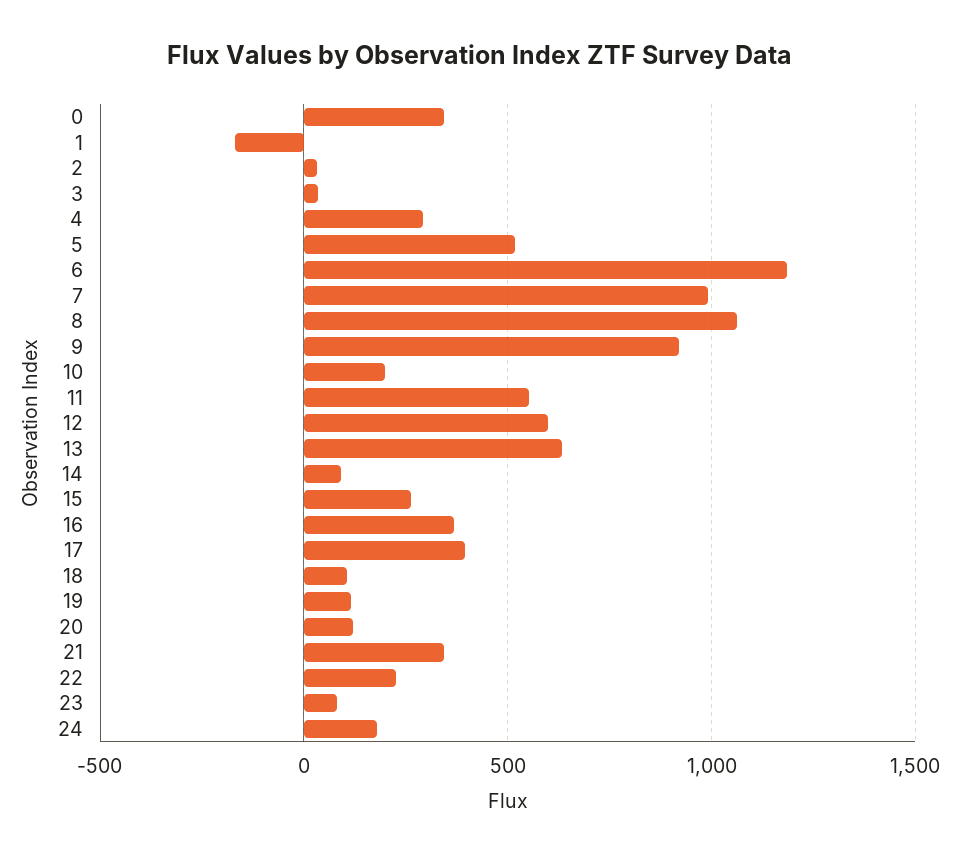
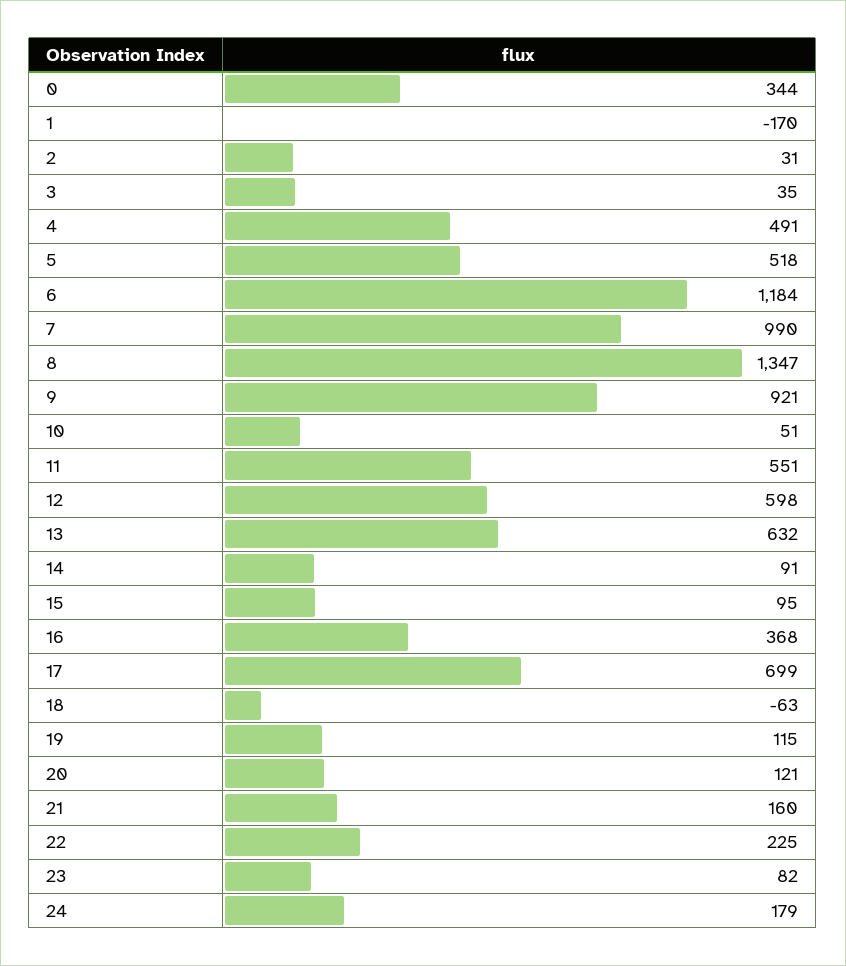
4: 300 -> 491
8: 1050 -> 1347
10: 200 -> 51
15: 250 -> 95
17: 400 -> 699
18: 100 -> -63
21: 350 -> 160

